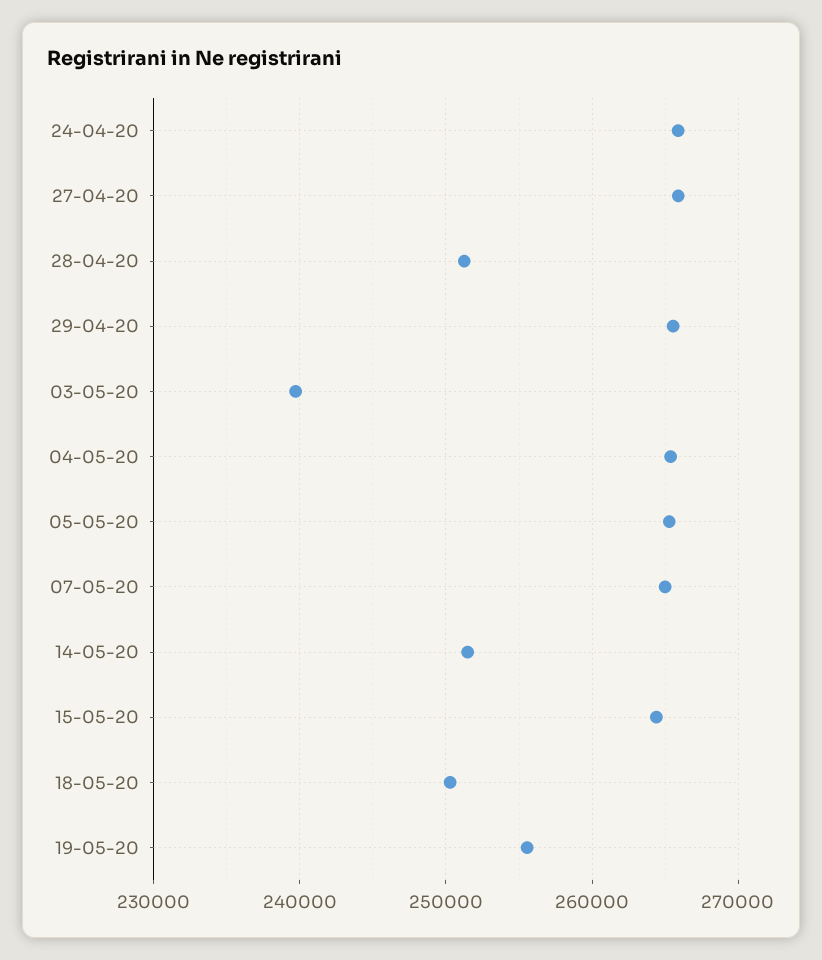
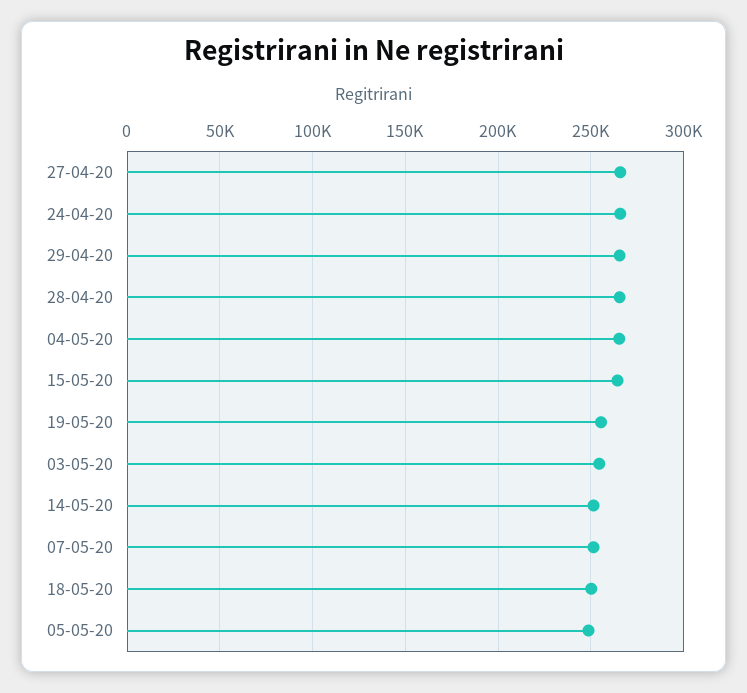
28-04-20: 251000 -> 265000
03-05-20: 240000 -> 255000
05-05-20: 265000 -> 250000
07-05-20: 265000 -> 250000

